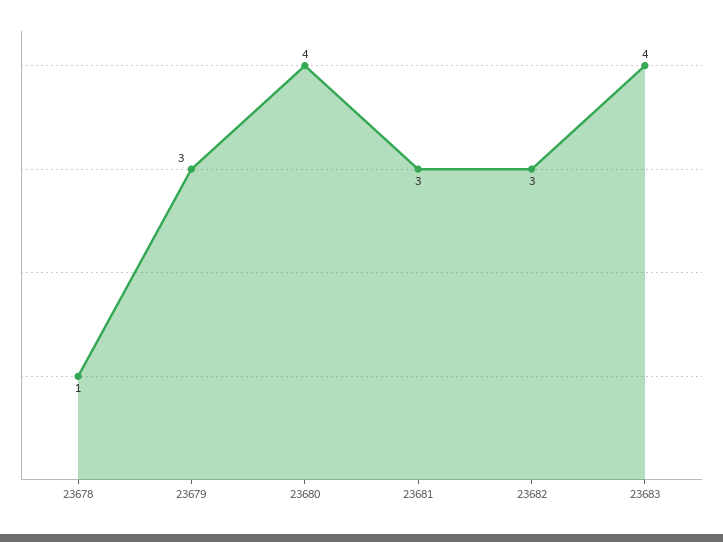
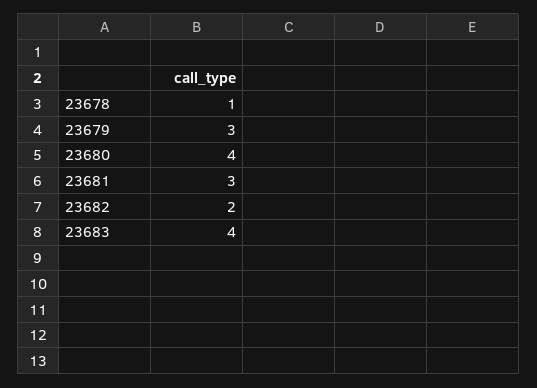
23682: 3 -> 2

